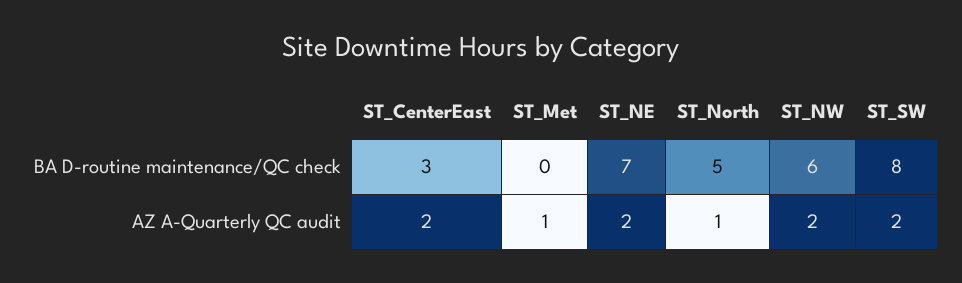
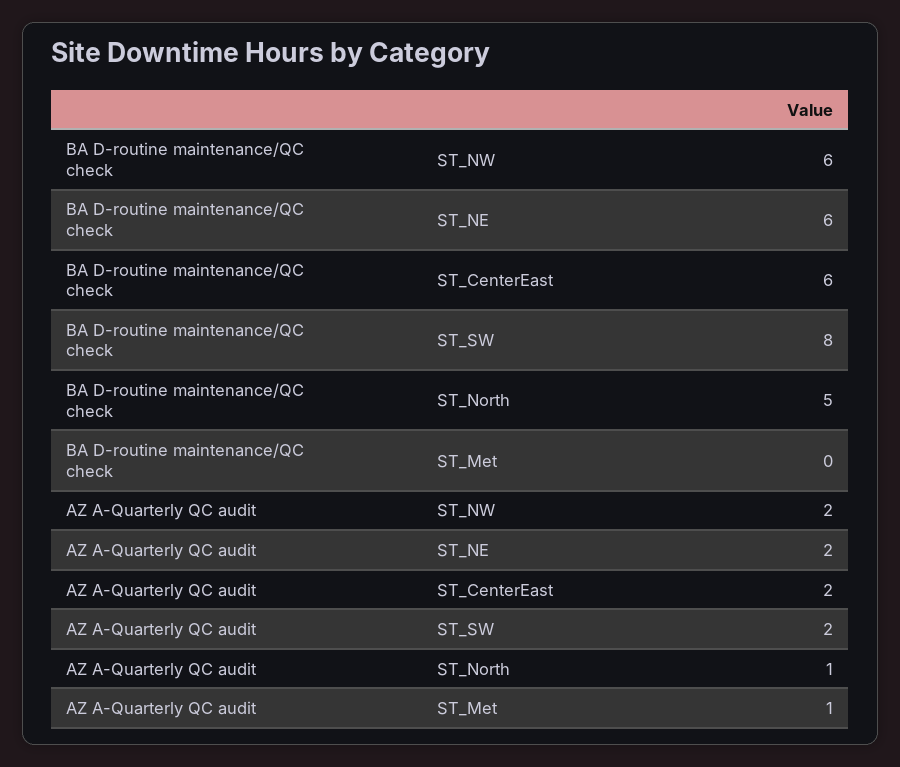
ST_CenterEast, BA D-routine maintenance/QC check: 3 -> 6
ST_NE, BA D-routine maintenance/QC check: 7 -> 6

